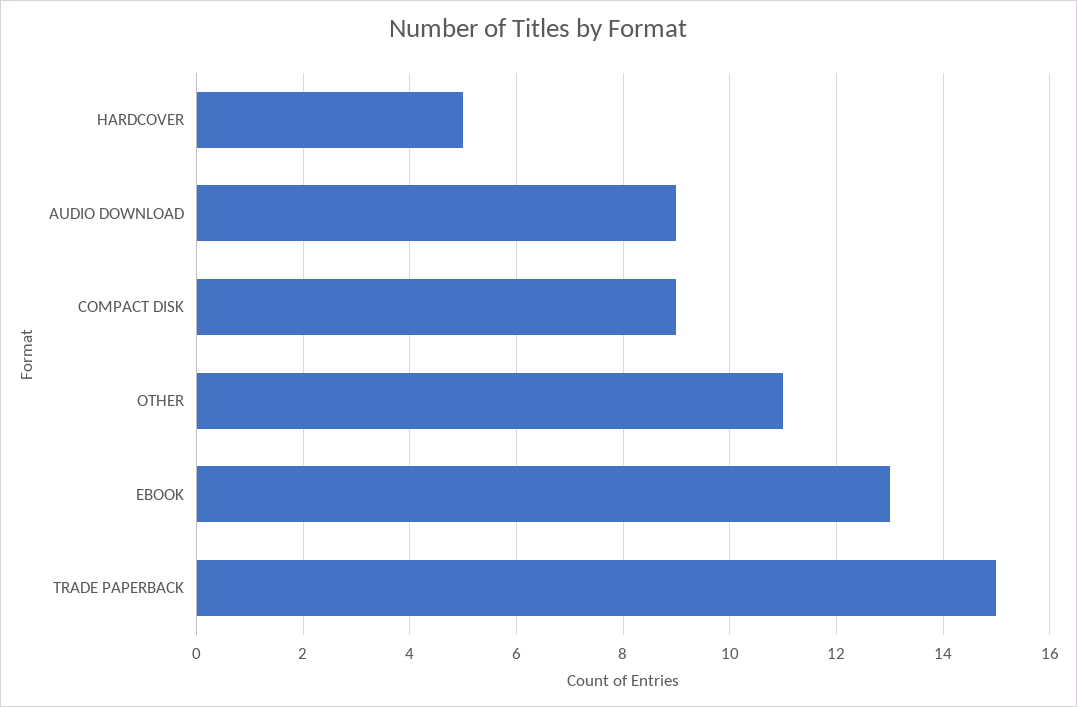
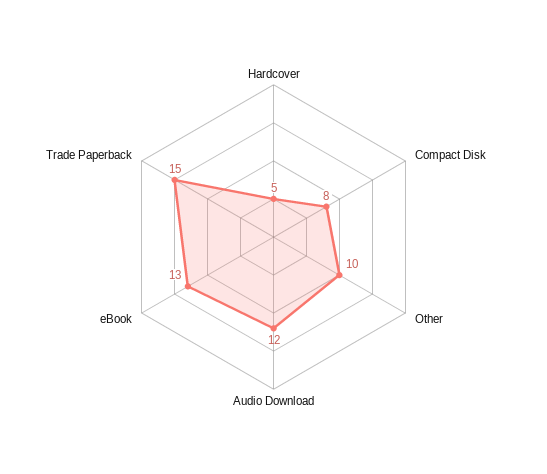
AUDIO DOWNLOAD: 9 -> 12
COMPACT DISK: 9 -> 8
OTHER: 11 -> 10

